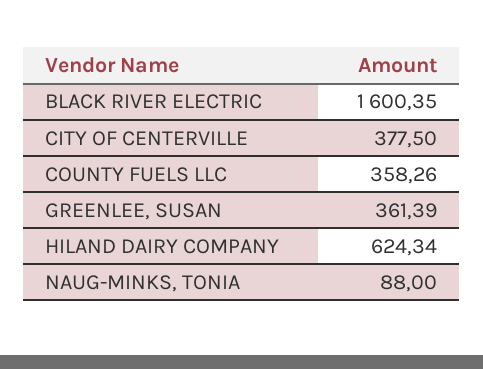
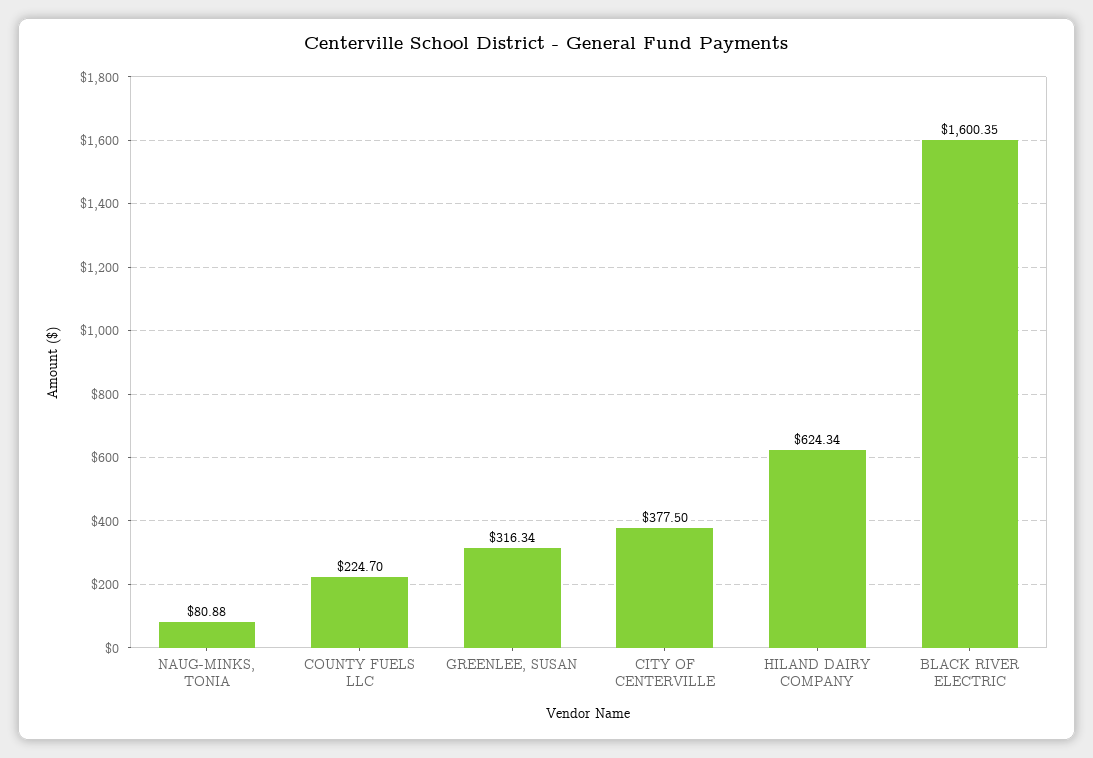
COUNTY FUELS LLC: 358.26 -> 224.7
GREENLEE, SUSAN: 361.39 -> 316.34
NAUG-MINKS, TONIA: 88 -> 80.88

